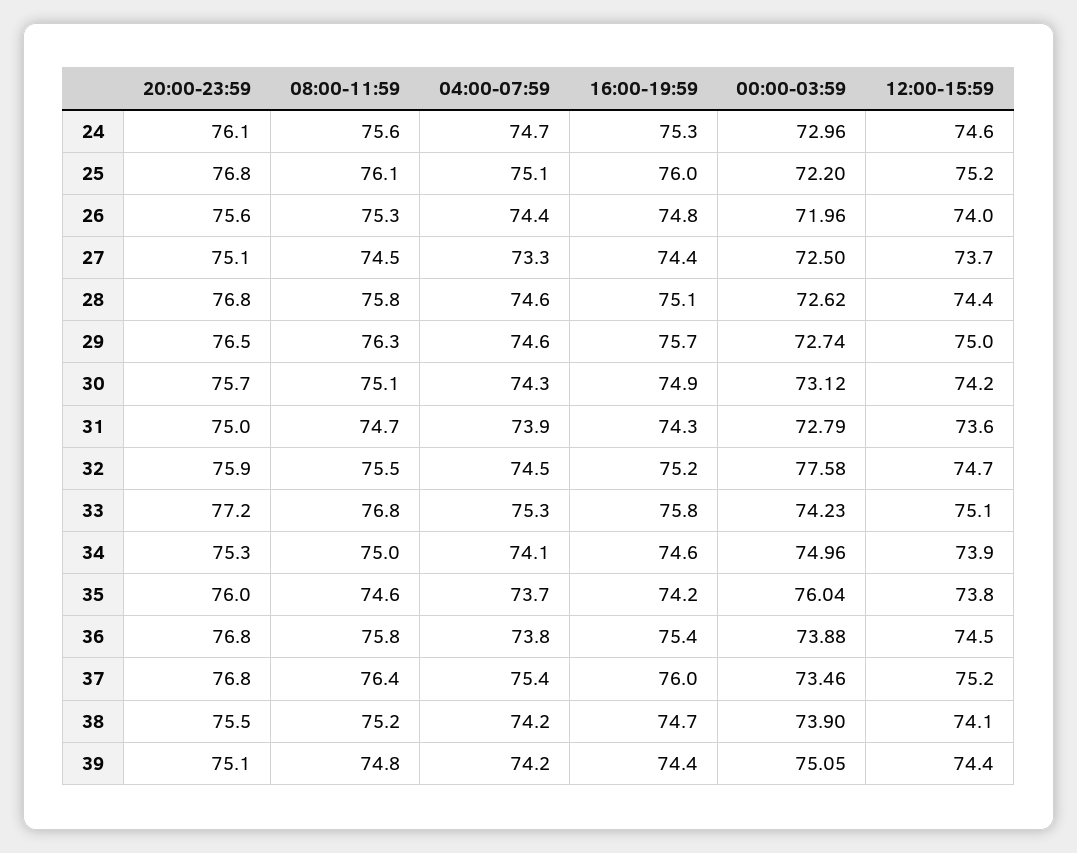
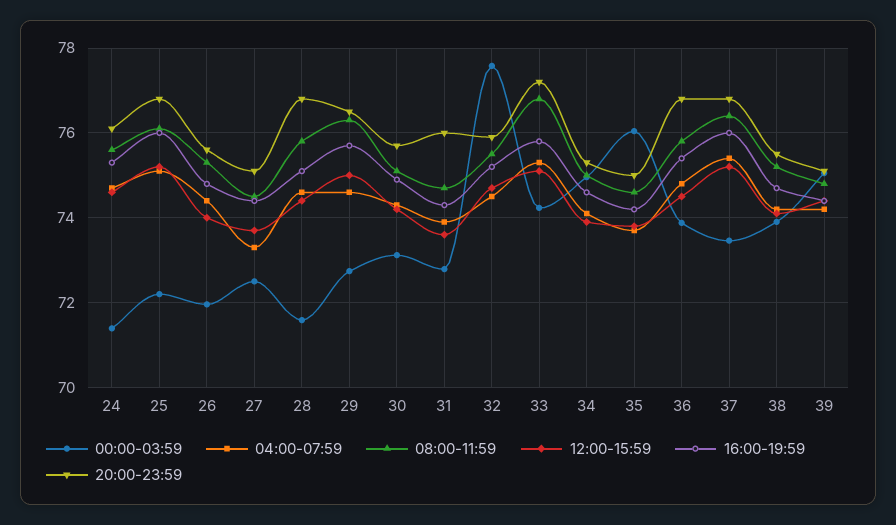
00:00-03:59, 24: 72.96 -> 71.4
00:00-03:59, 28: 72.62 -> 71.6
20:00-23:59, 31: 75 -> 76
20:00-23:59, 35: 76 -> 75
04:00-07:59, 36: 73.8 -> 74.8

